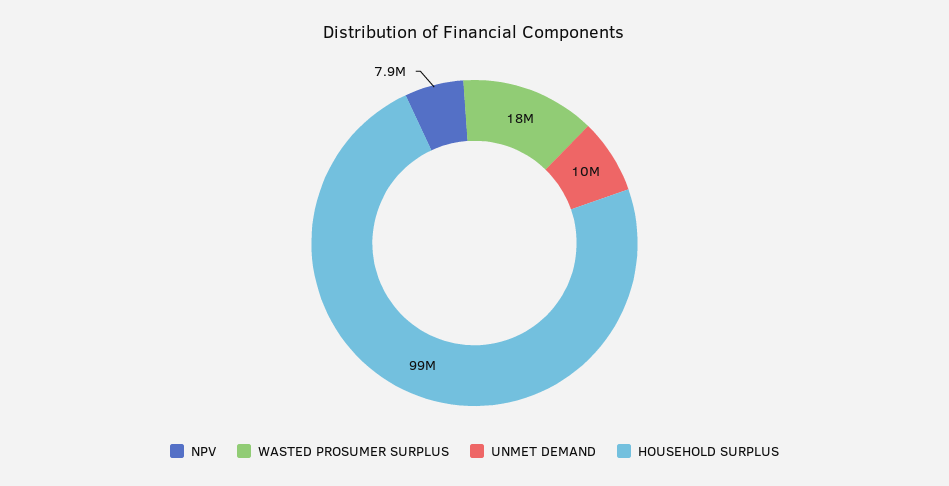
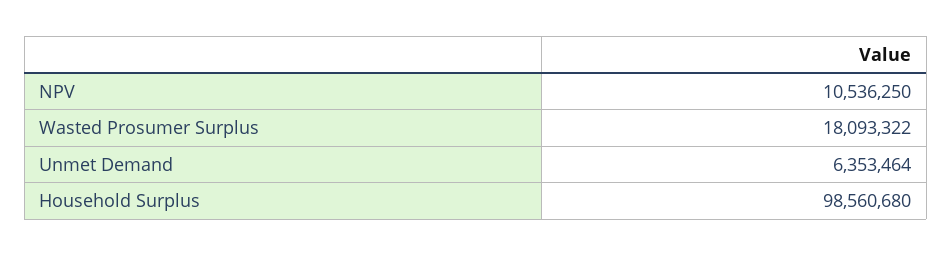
NPV: 7900000 -> 10536250
UNMET DEMAND: 10000000 -> 6353464

